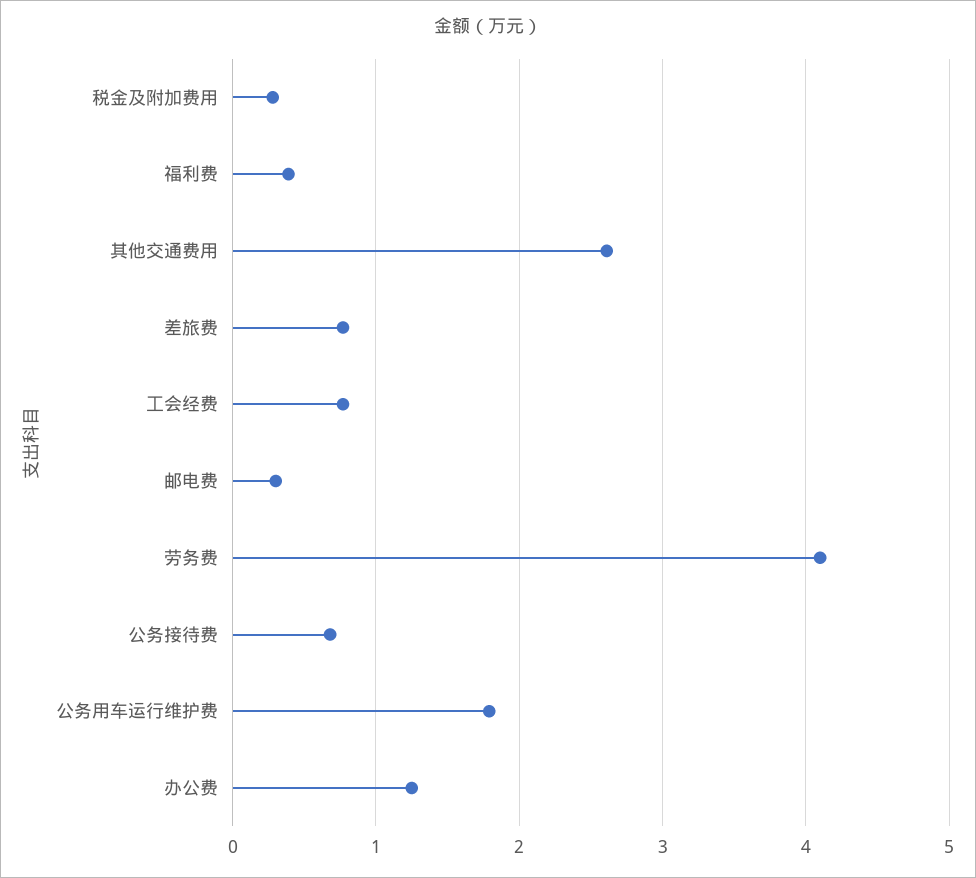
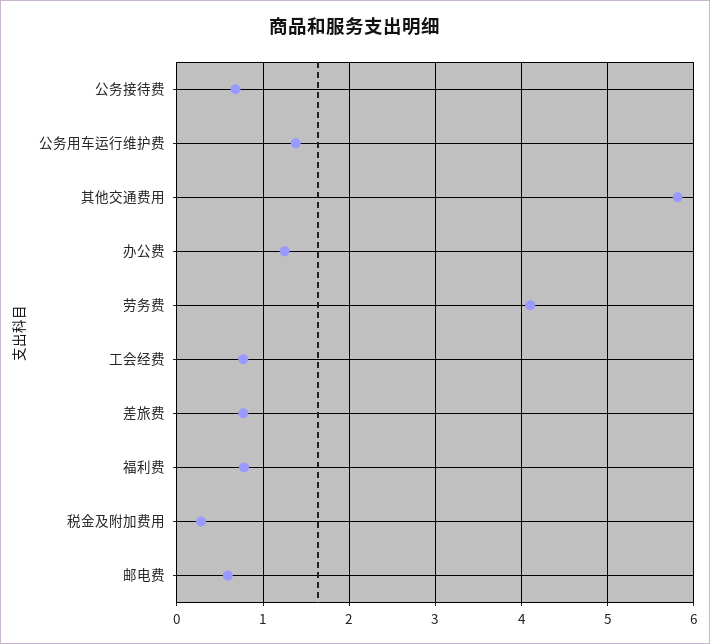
福利费: 0.4 -> 0.8
其他交通费用: 2.6 -> 5.8
邮电费: 0.3 -> 0.6
公务用车运行维护费: 1.8 -> 1.4

